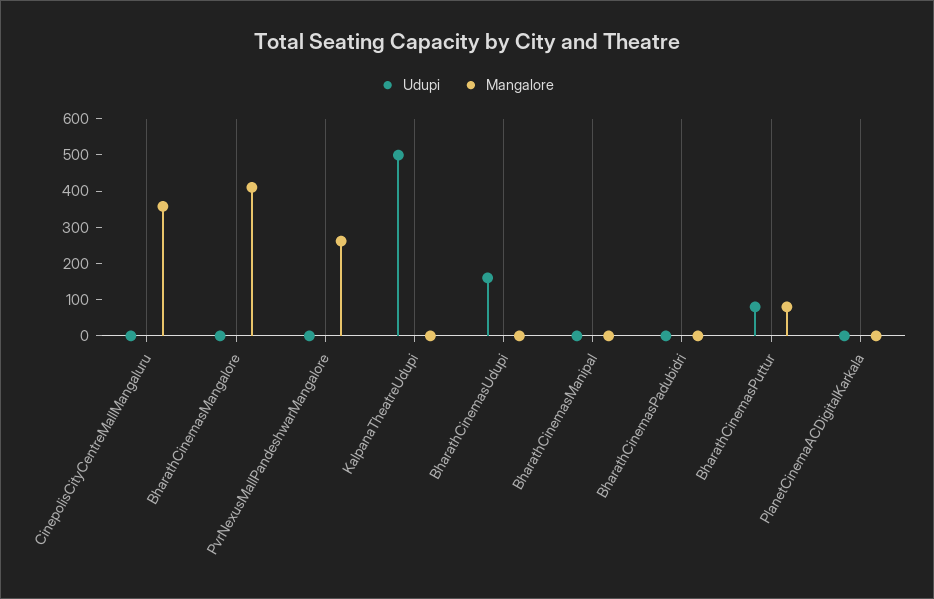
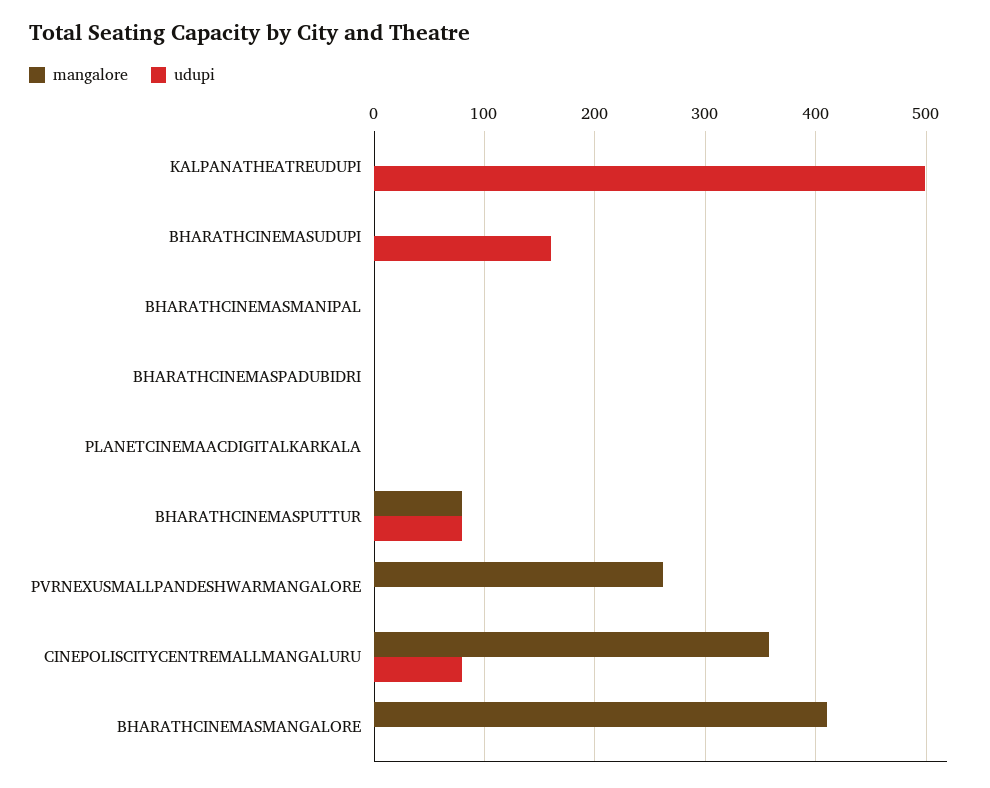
Udupi, CinepolisCityCentreMallMangaluru: 0 -> 80

